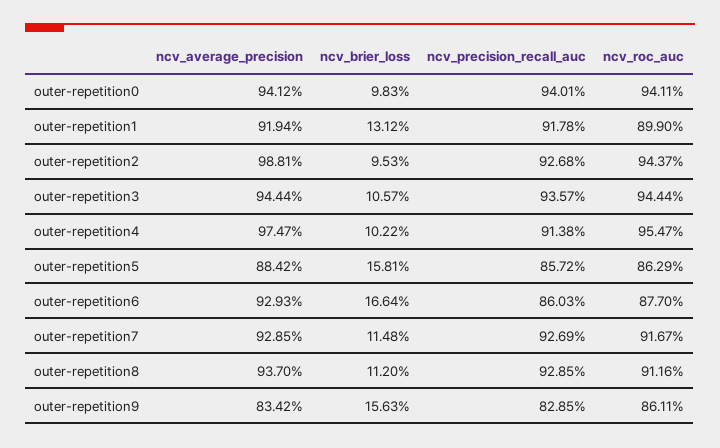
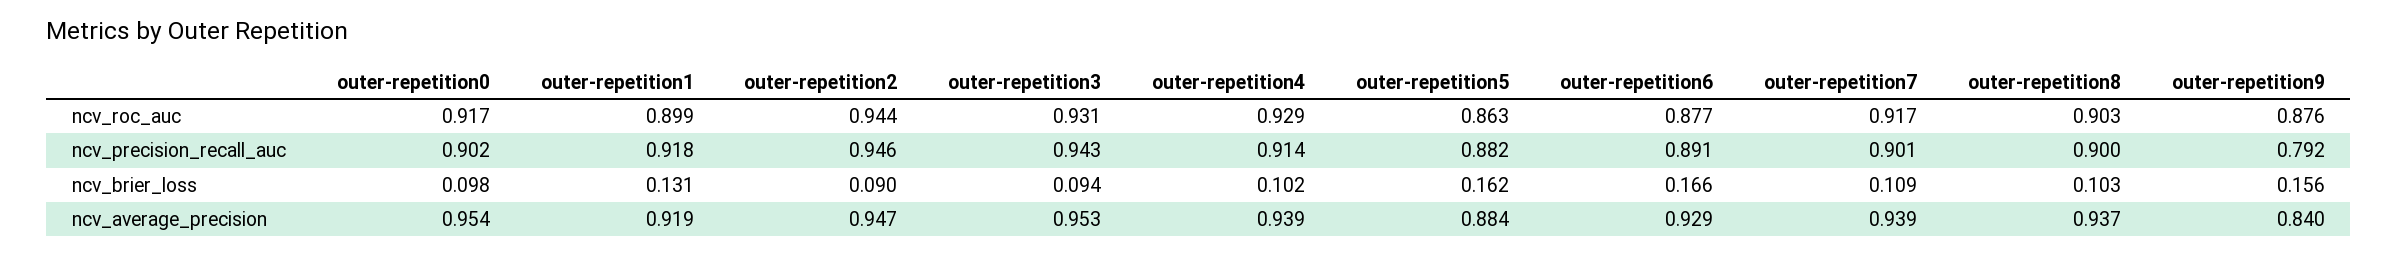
ncv_average_precision, outer-repetition0: 0.9412 -> 0.954
ncv_precision_recall_auc, outer-repetition0: 0.9401 -> 0.902
ncv_roc_auc, outer-repetition0: 0.9411 -> 0.917
ncv_average_precision, outer-repetition2: 0.9881 -> 0.947
ncv_brier_loss, outer-repetition2: 0.0953 -> 0.09
ncv_precision_recall_auc, outer-repetition2: 0.9268 -> 0.946
ncv_average_precision, outer-repetition3: 0.9444 -> 0.953
ncv_brier_loss, outer-repetition3: 0.1057 -> 0.094
ncv_precision_recall_auc, outer-repetition3: 0.9357 -> 0.943
ncv_roc_auc, outer-repetition3: 0.9444 -> 0.931
ncv_average_precision, outer-repetition4: 0.9747 -> 0.939
ncv_roc_auc, outer-repetition4: 0.9547 -> 0.929
ncv_brier_loss, outer-repetition5: 0.1581 -> 0.162
ncv_precision_recall_auc, outer-repetition5: 0.8572 -> 0.882
ncv_precision_recall_auc, outer-repetition6: 0.8603 -> 0.891
ncv_average_precision, outer-repetition7: 0.9285 -> 0.939
ncv_brier_loss, outer-repetition7: 0.1148 -> 0.109
ncv_precision_recall_auc, outer-repetition7: 0.9269 -> 0.901
ncv_brier_loss, outer-repetition8: 0.112 -> 0.103
ncv_precision_recall_auc, outer-repetition8: 0.9285 -> 0.9
ncv_roc_auc, outer-repetition8: 0.9116 -> 0.903
ncv_average_precision, outer-repetition9: 0.8342 -> 0.84
ncv_precision_recall_auc, outer-repetition9: 0.8285 -> 0.792
ncv_roc_auc, outer-repetition9: 0.8611 -> 0.876

